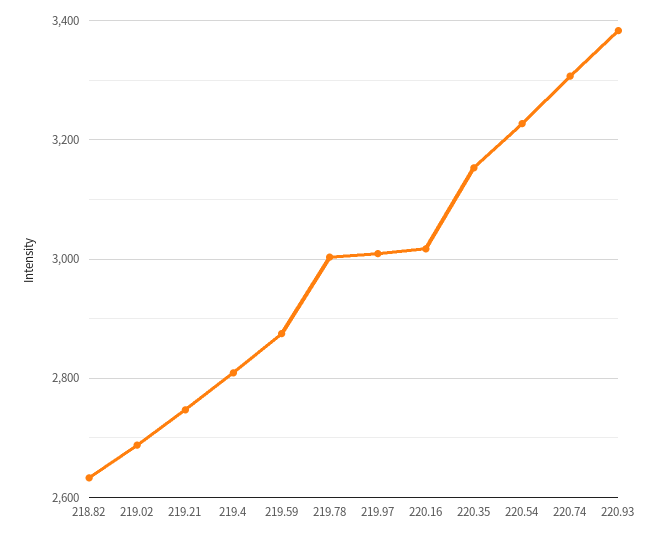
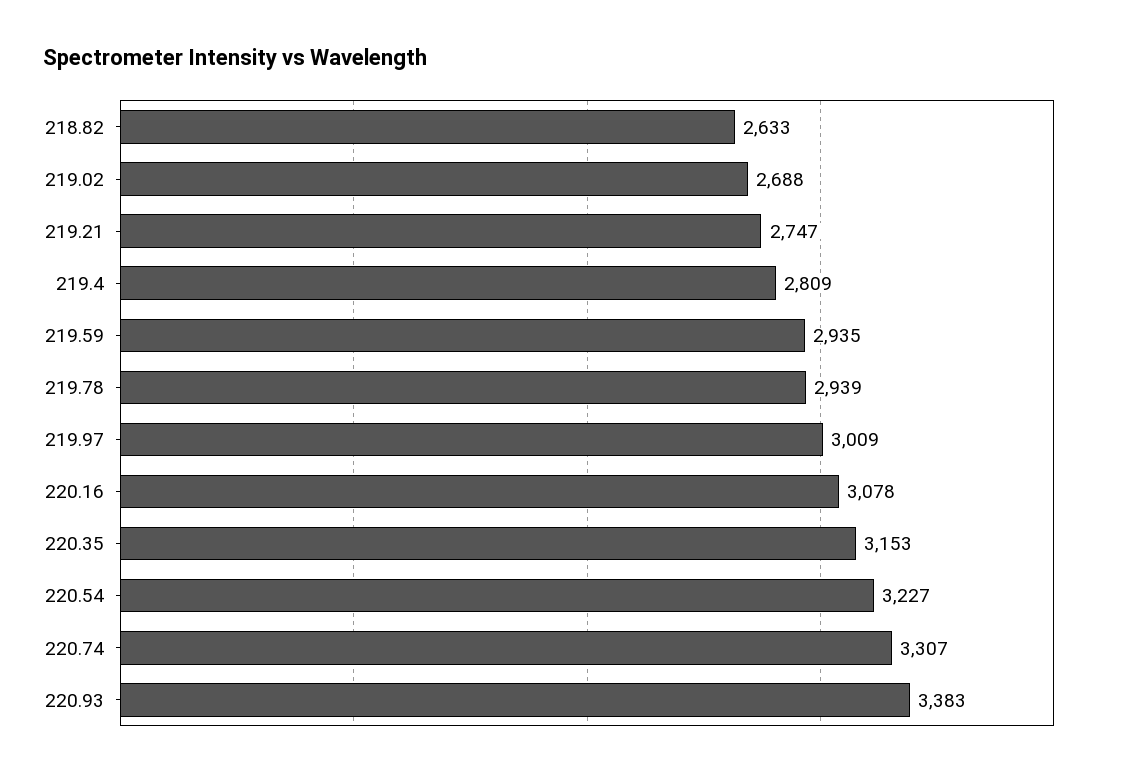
219.59: 2880 -> 2935
219.78: 3000 -> 2939
220.16: 3020 -> 3078

